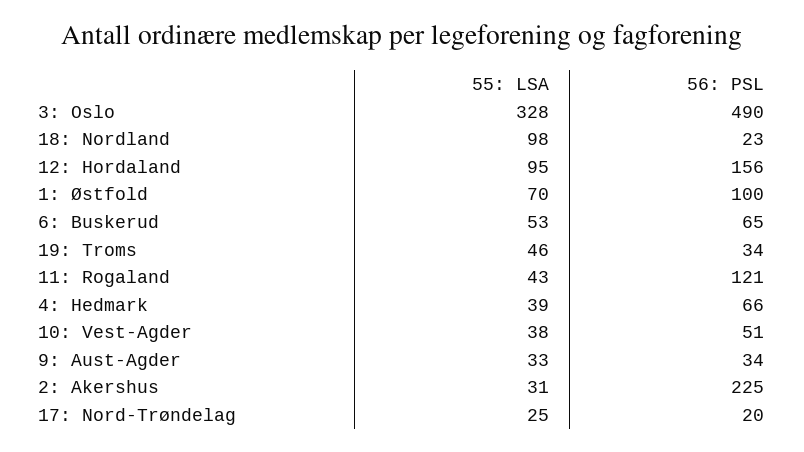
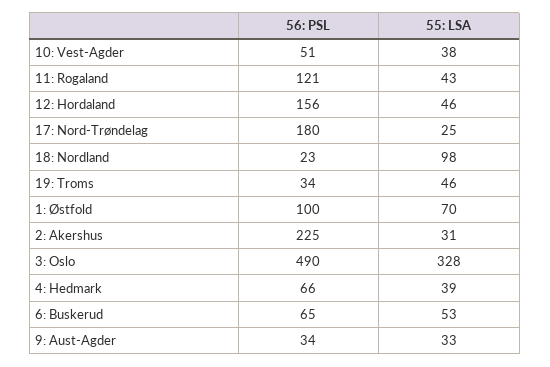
55: LSA, 12: Hordaland: 95 -> 46
56: PSL, 17: Nord-Trøndelag: 20 -> 180

